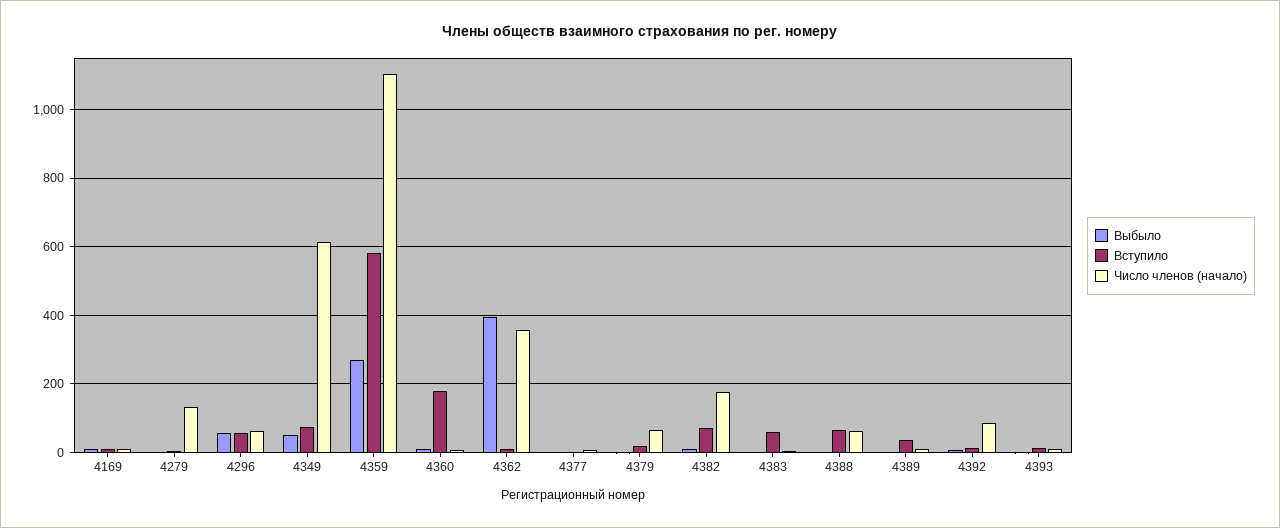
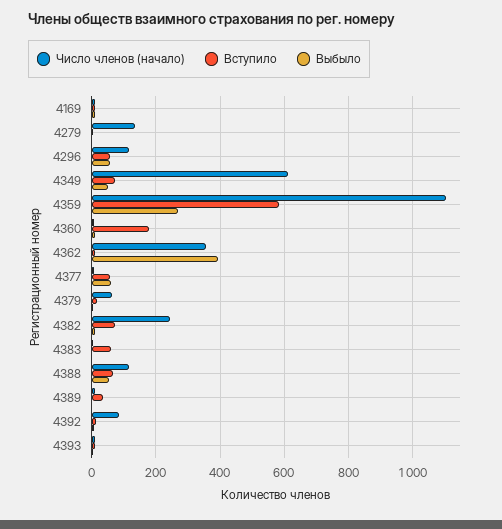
Число членов (начало), 4296: 60 -> 120
Выбыло, 4377: 0 -> 60
Вступило, 4377: 0 -> 60
Число членов (начало), 4382: 180 -> 240
Выбыло, 4388: 0 -> 60
Число членов (начало), 4388: 60 -> 120

